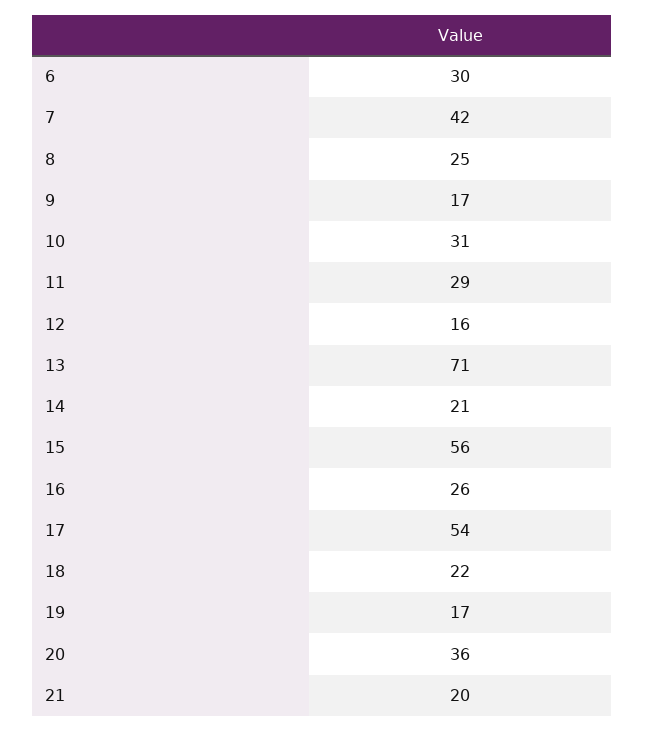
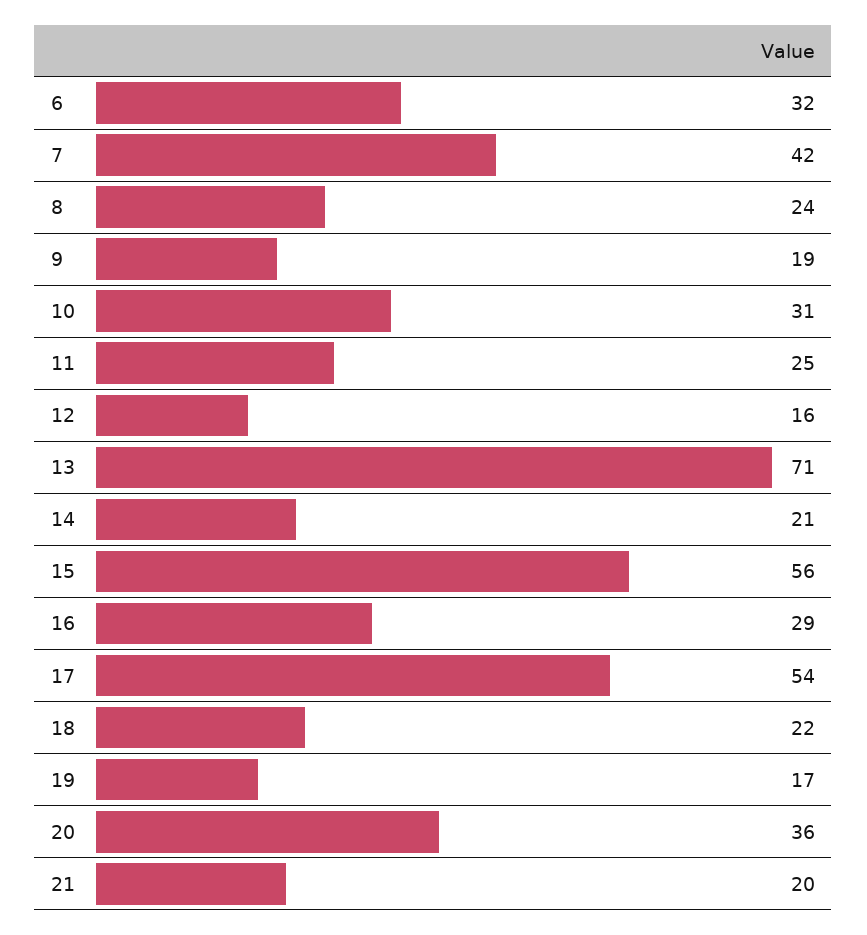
6: 30 -> 32
8: 25 -> 24
9: 17 -> 19
11: 29 -> 25
16: 26 -> 29

